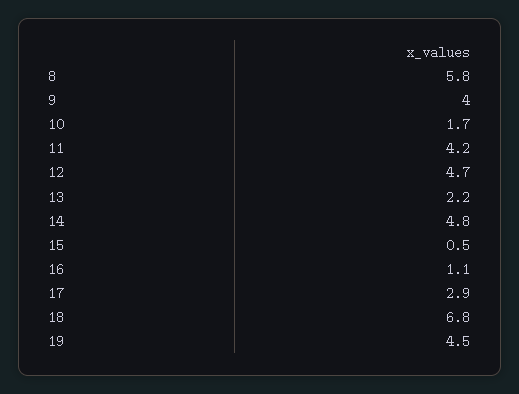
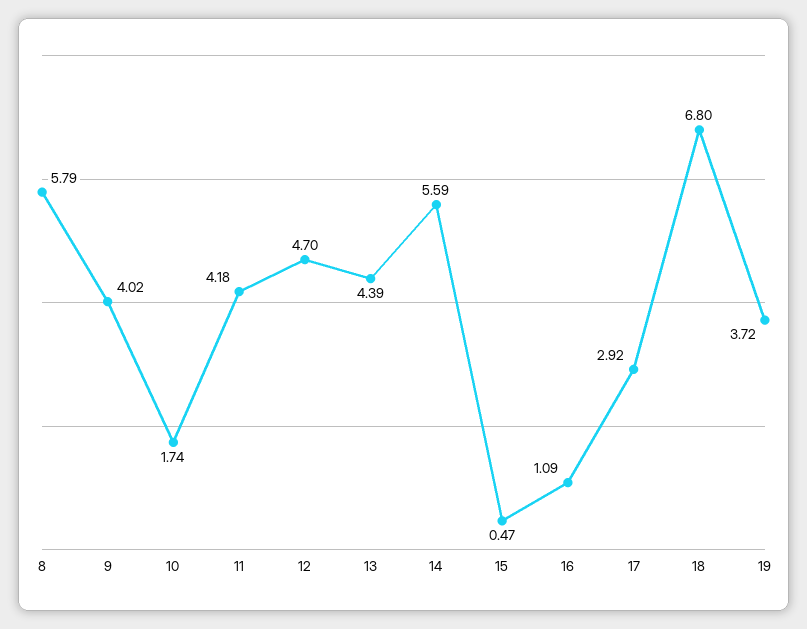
13: 2.2 -> 4.39
14: 4.8 -> 5.59
19: 4.5 -> 3.72

